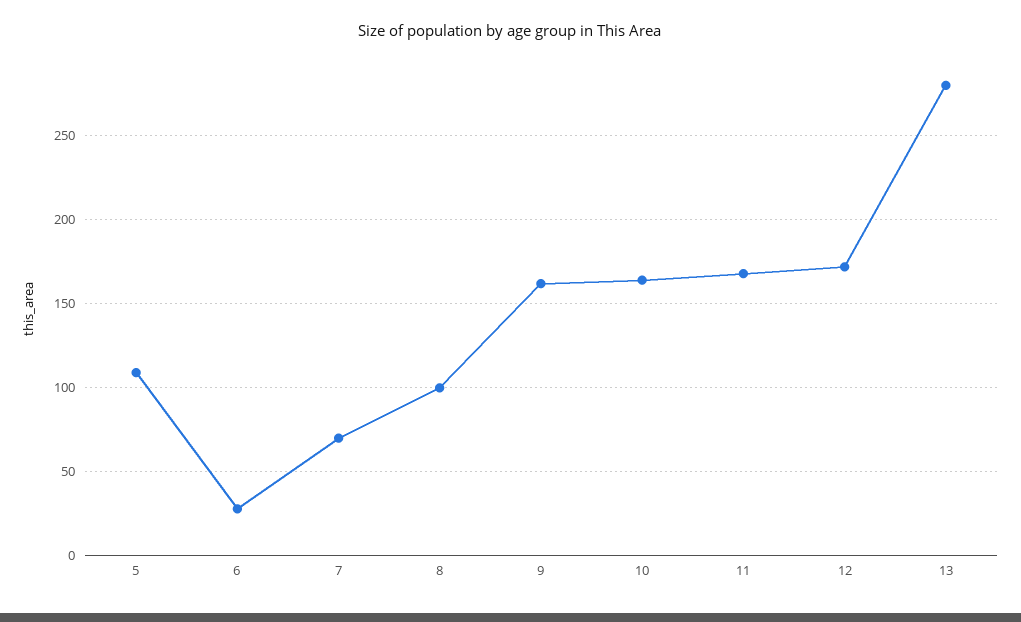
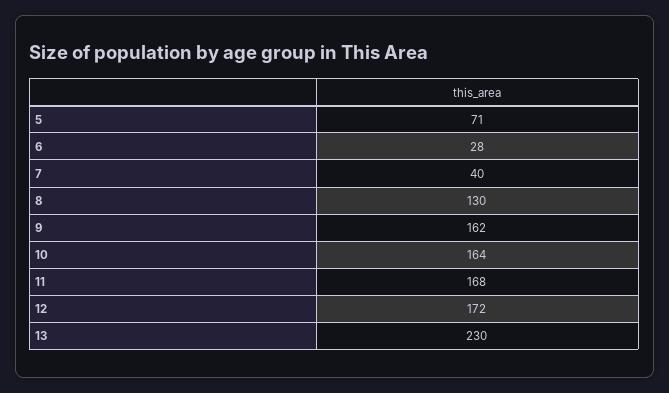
5: 110 -> 71
7: 70 -> 40
8: 100 -> 130
13: 280 -> 230

